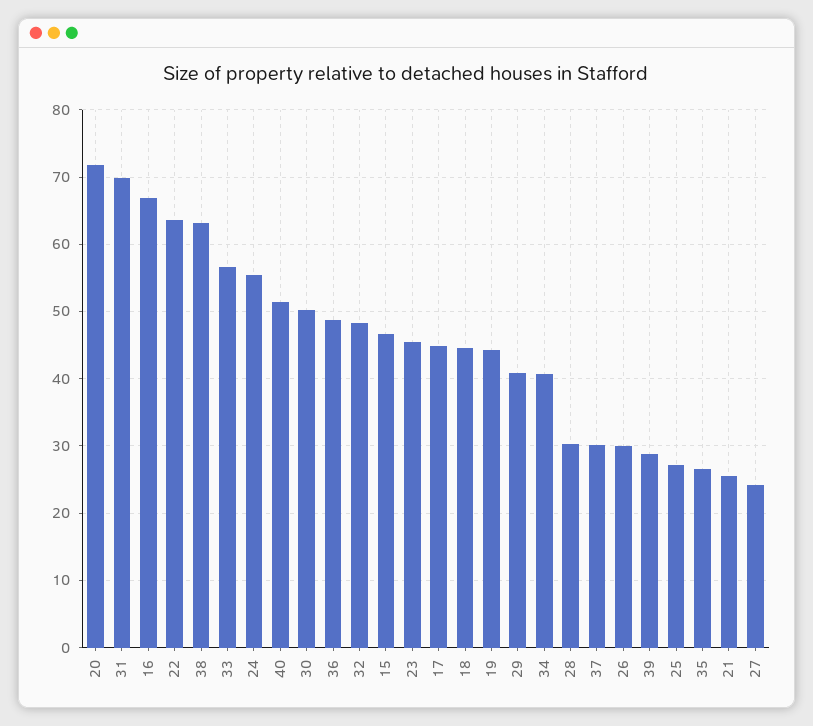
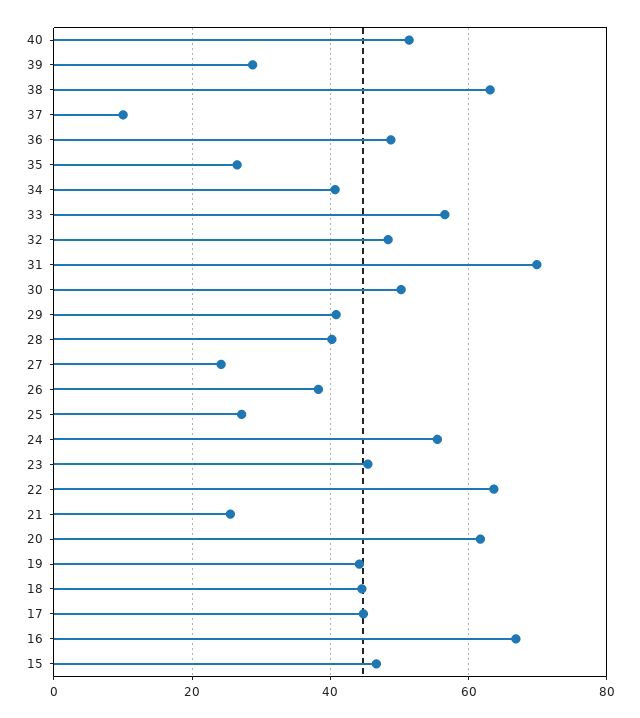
20: 72 -> 62
28: 30 -> 40
37: 30 -> 10
26: 30 -> 38

